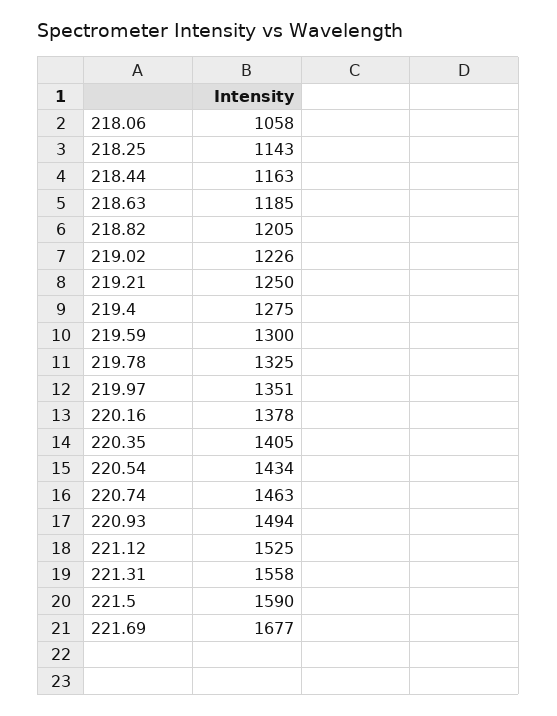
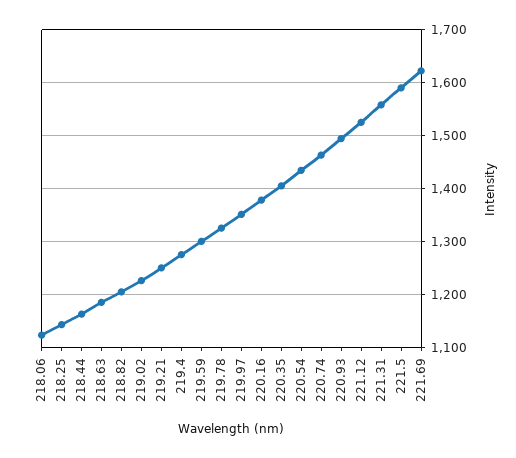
218.06: 1058 -> 1120
221.69: 1677 -> 1620

